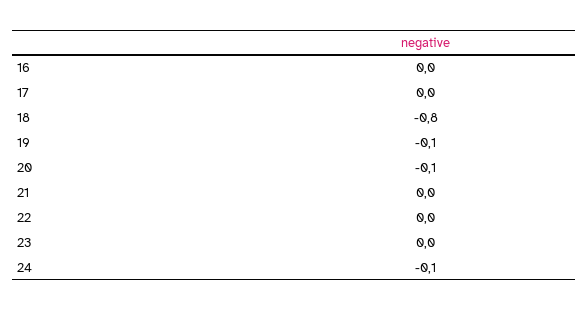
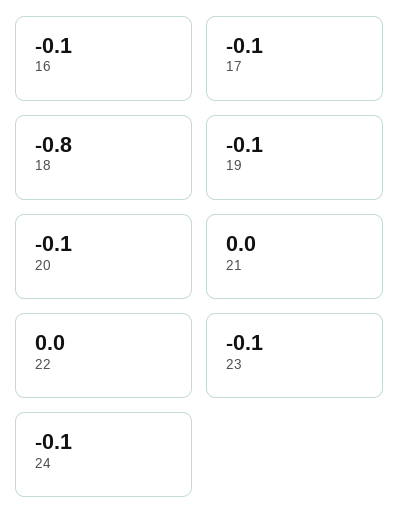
16: 0 -> -0.1
17: 0 -> -0.1
23: 0 -> -0.1

